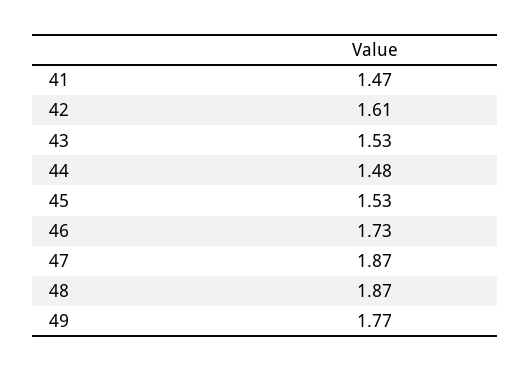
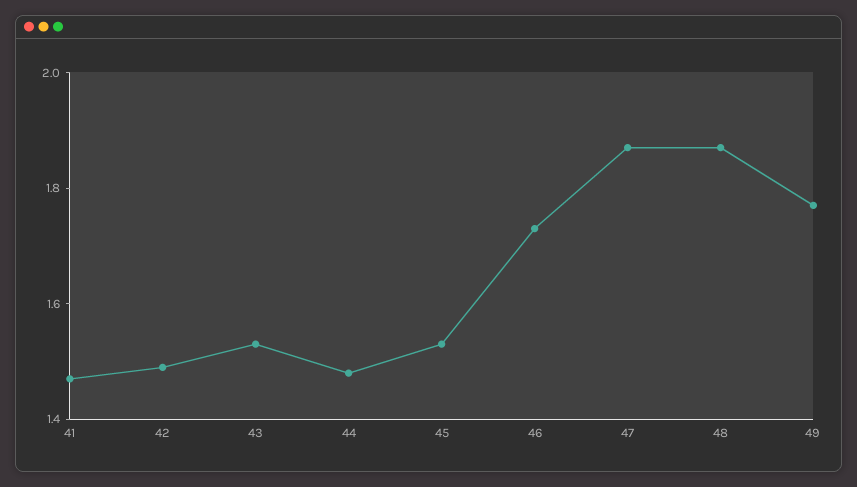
42: 1.61 -> 1.5

